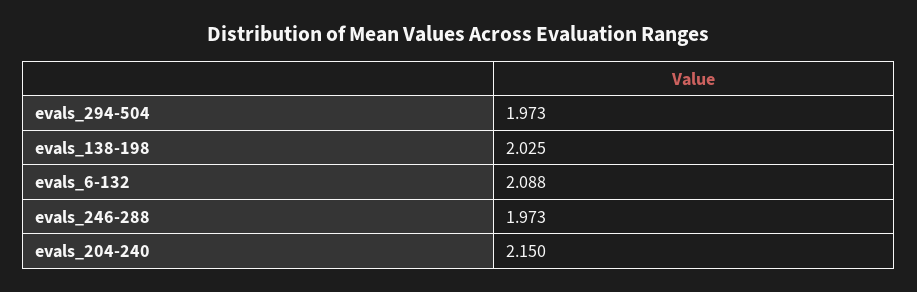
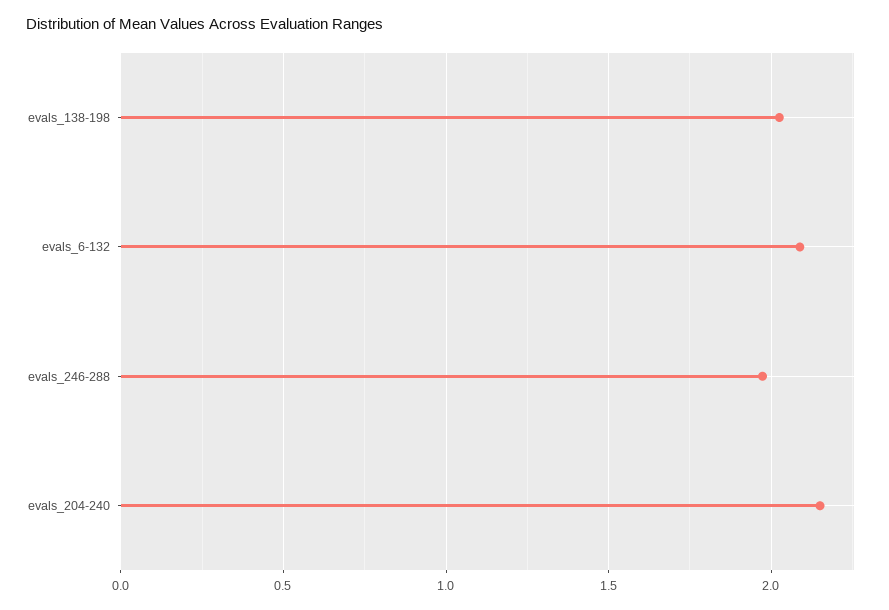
evals_294-504: 1.973 -> none

